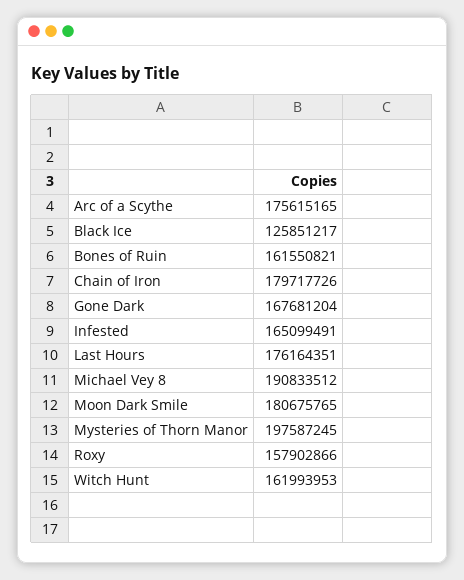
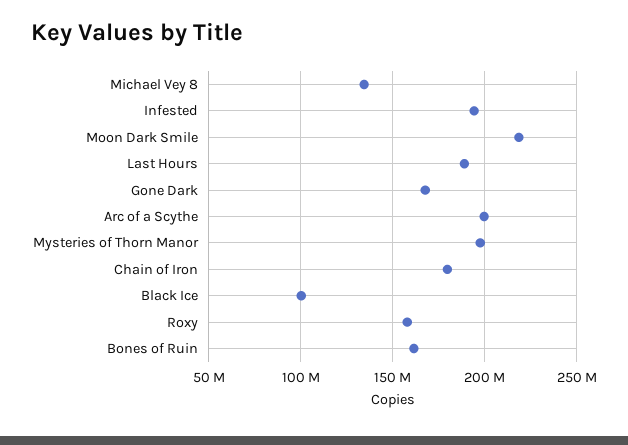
Arc of a Scythe: 175615165 -> 200000000
Black Ice: 125851217 -> 100000000
Infested: 165099491 -> 195000000
Last Hours: 176164351 -> 190000000
Michael Vey 8: 190833512 -> 135000000
Moon Dark Smile: 180675765 -> 220000000
Witch Hunt: 161993953 -> none

